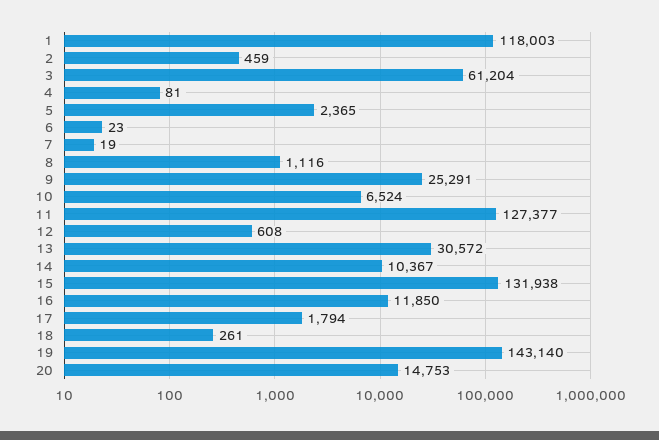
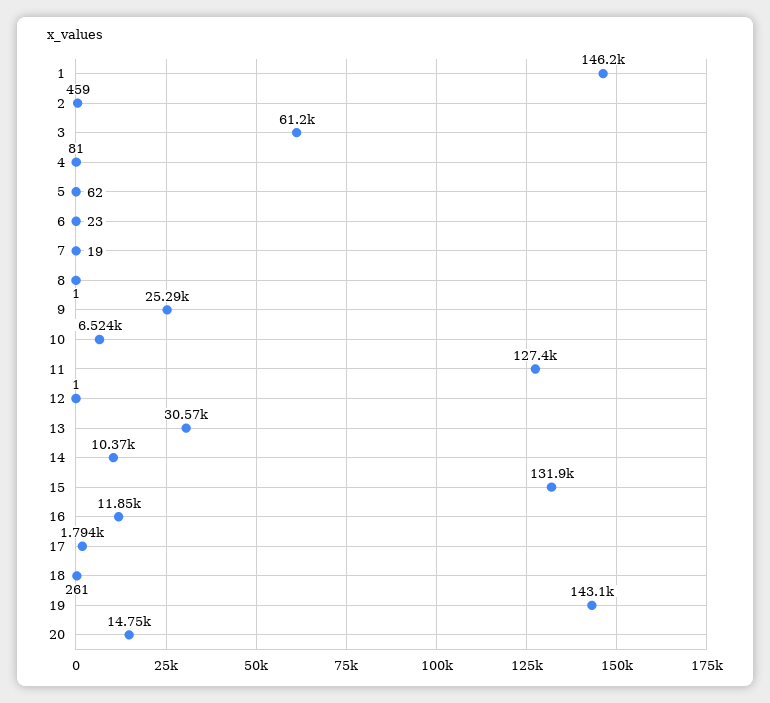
1: 118003 -> 146200
5: 2365 -> 62
8: 1116 -> 1
12: 608 -> 1

